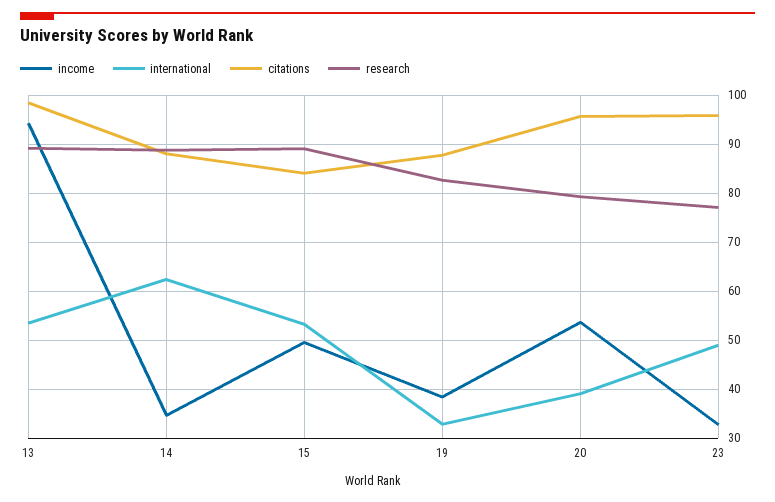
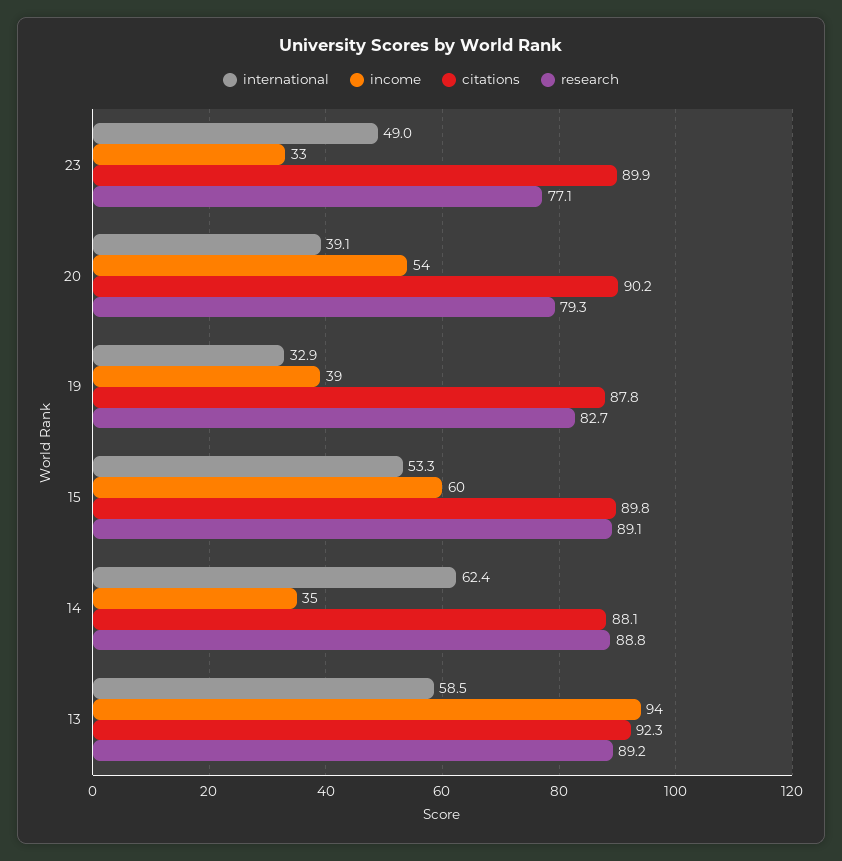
international, 13: 54 -> 58.5
citations, 13: 98 -> 92.3
income, 15: 50 -> 60
citations, 15: 84 -> 89.8
citations, 20: 96 -> 90.2
citations, 23: 96 -> 89.9

